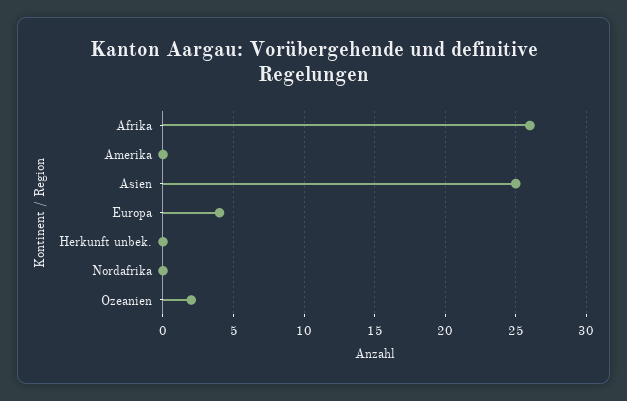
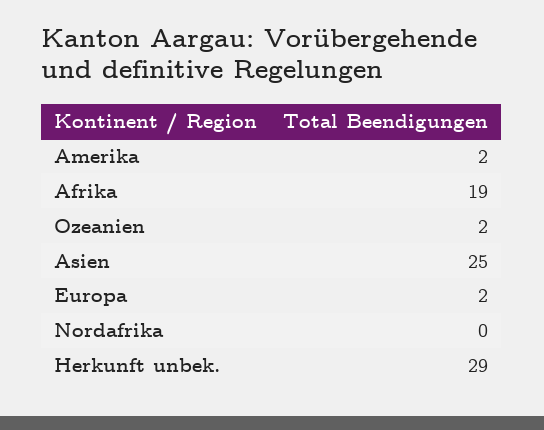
Afrika: 26 -> 19
Amerika: 0 -> 2
Europa: 4 -> 2
Herkunft unbek.: 0 -> 29

